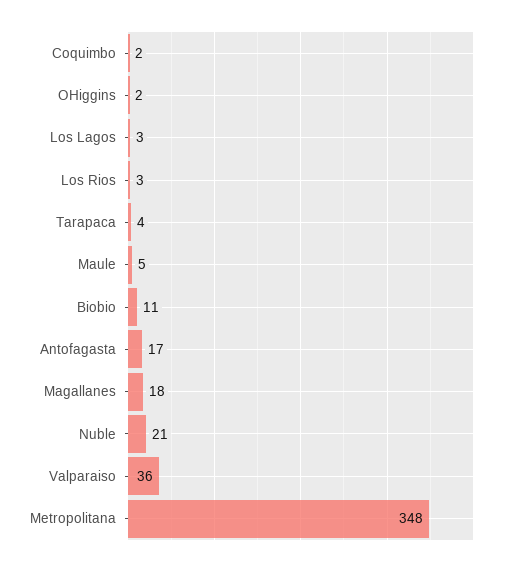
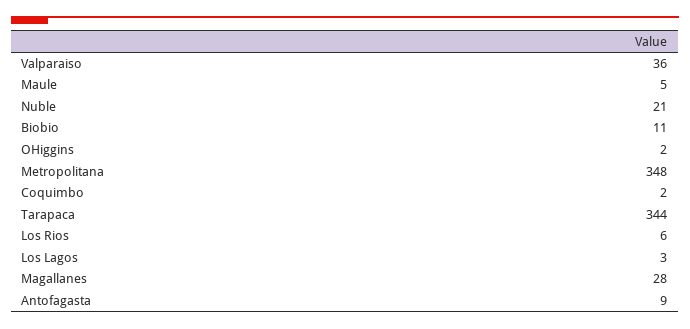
Los Rios: 3 -> 6
Tarapaca: 4 -> 344
Antofagasta: 17 -> 9
Magallanes: 18 -> 28

